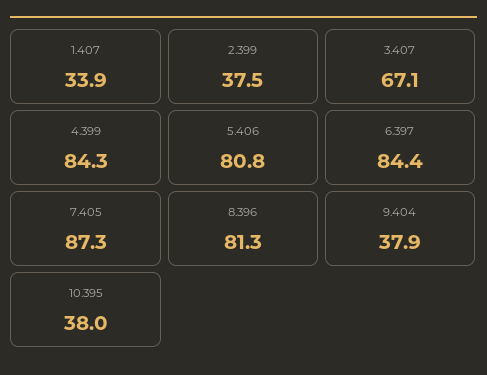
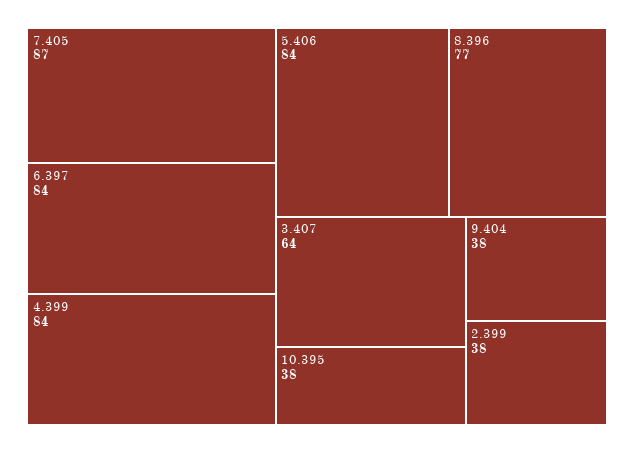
1.407: 33.9 -> none
3.407: 67.1 -> 64
5.406: 80.8 -> 84
8.396: 81.3 -> 77

